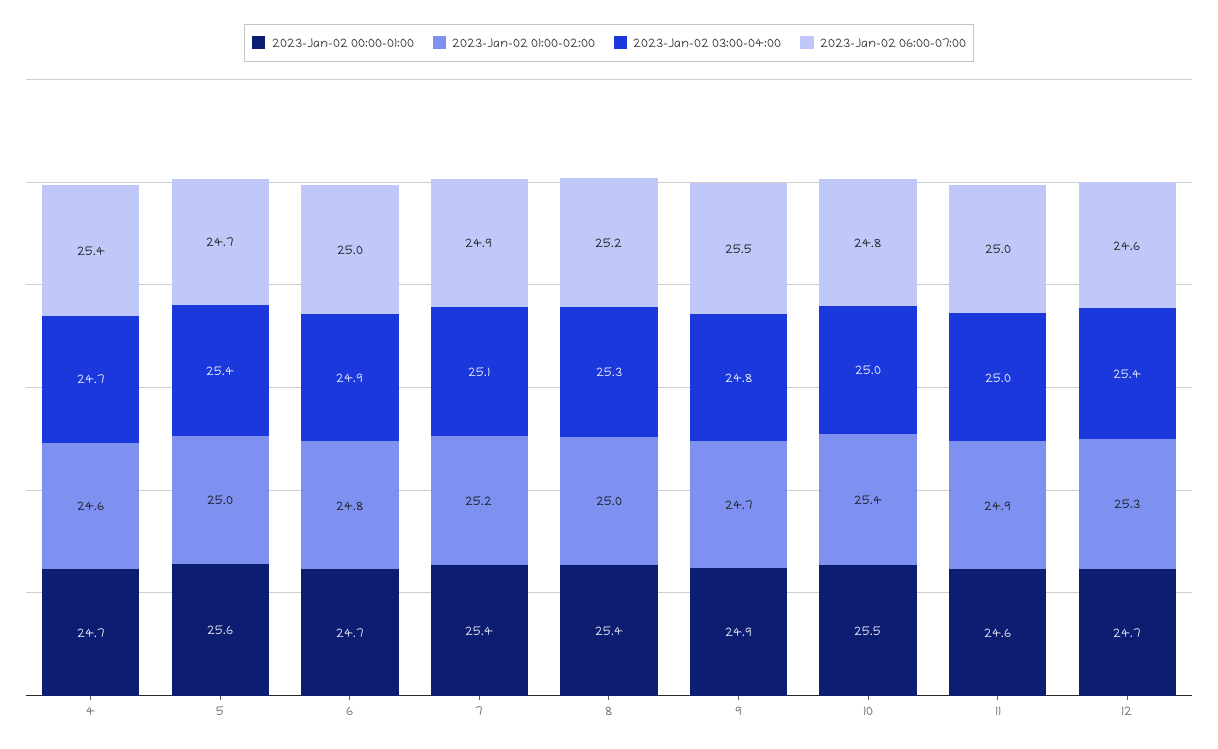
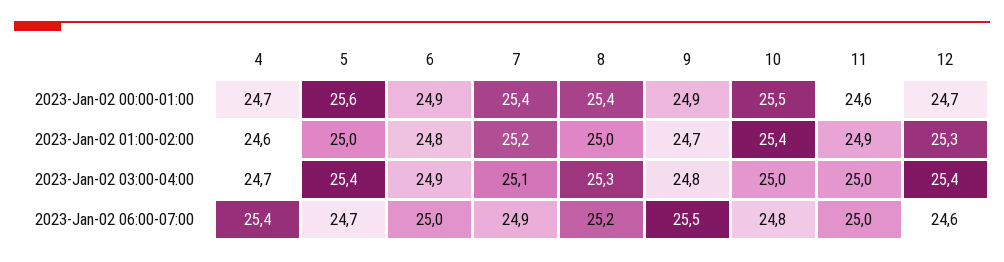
2023-Jan-02 00:00-01:00, 6: 24.7 -> 24.9

